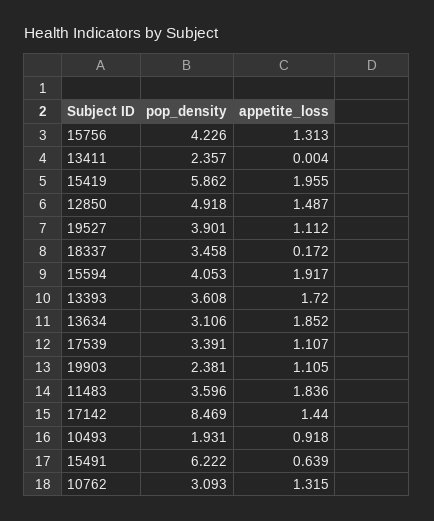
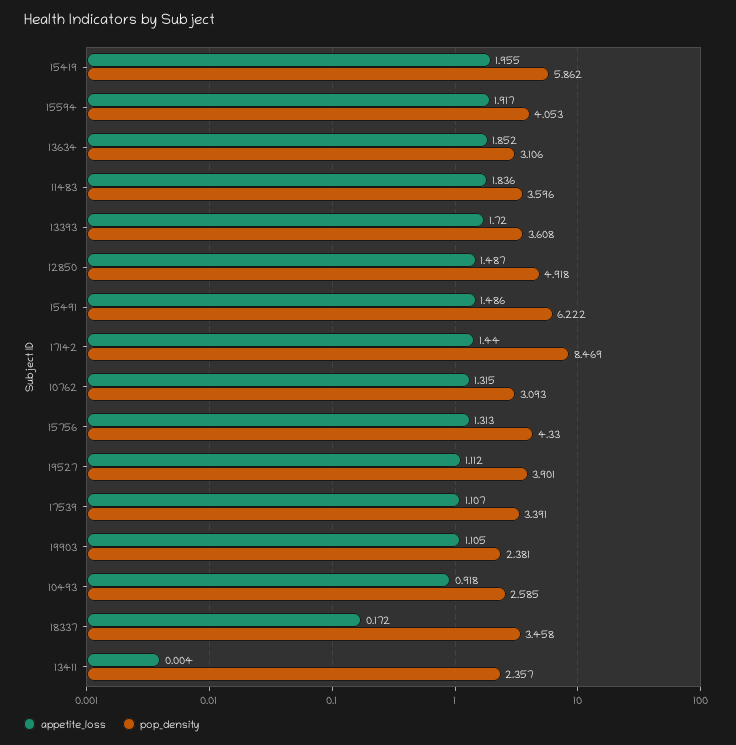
pop_density, 15756: 4.226 -> 4.33
pop_density, 10493: 1.931 -> 2.585
appetite_loss, 15491: 0.639 -> 1.486

